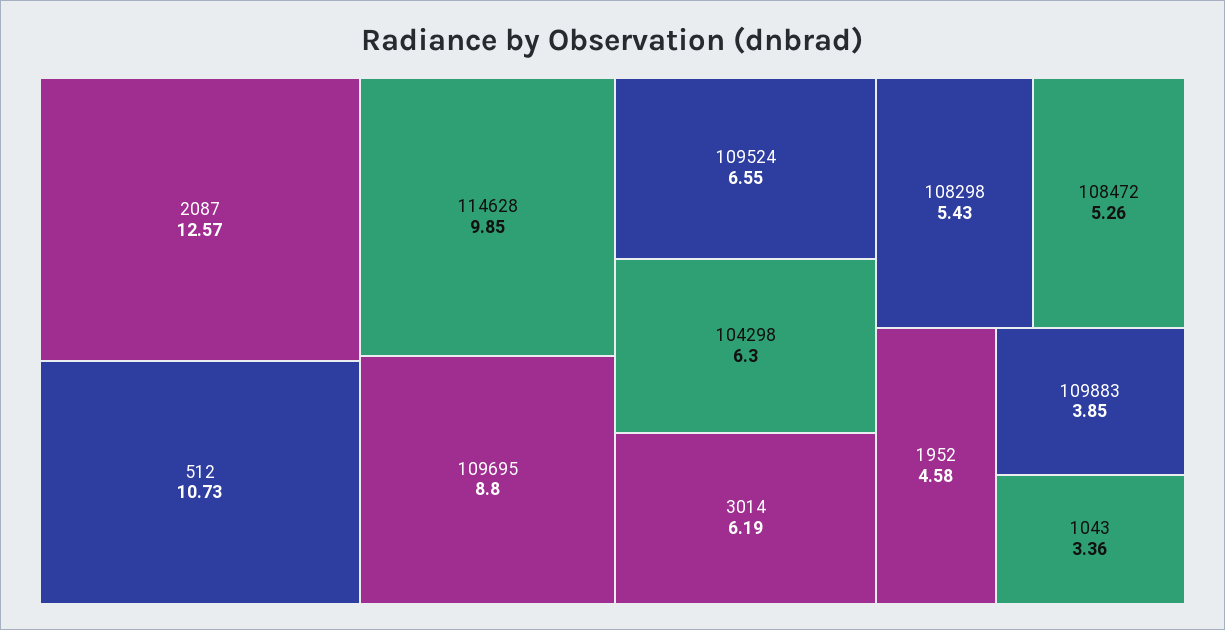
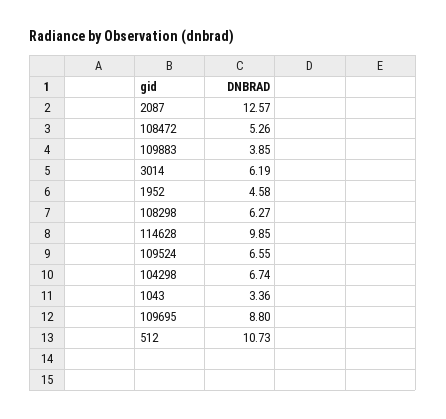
104298: 6.3 -> 6.74
108298: 5.43 -> 6.27

